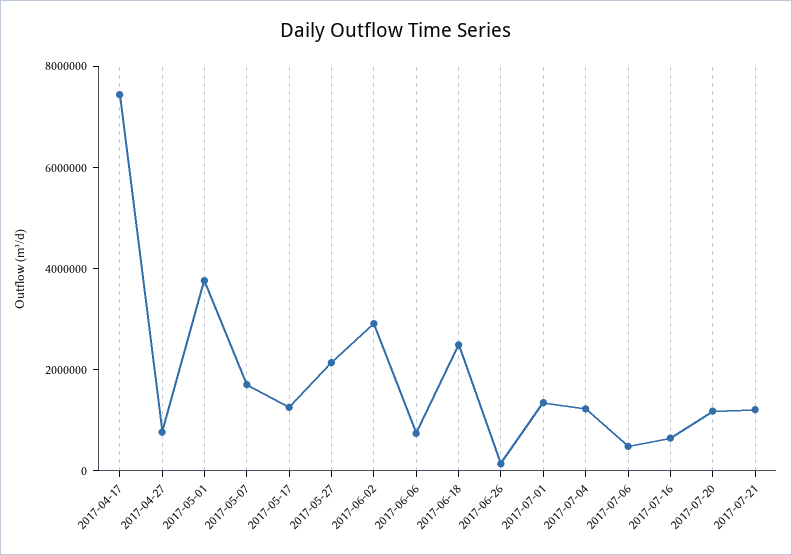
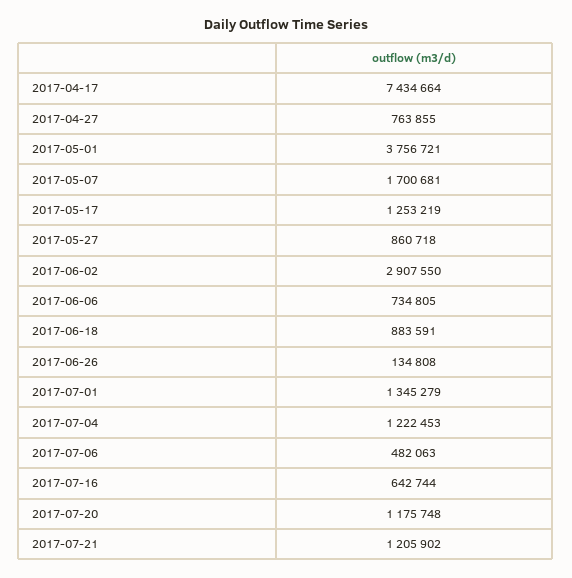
2017-05-27: 2000000 -> 860718
2017-06-18: 2500000 -> 883591

